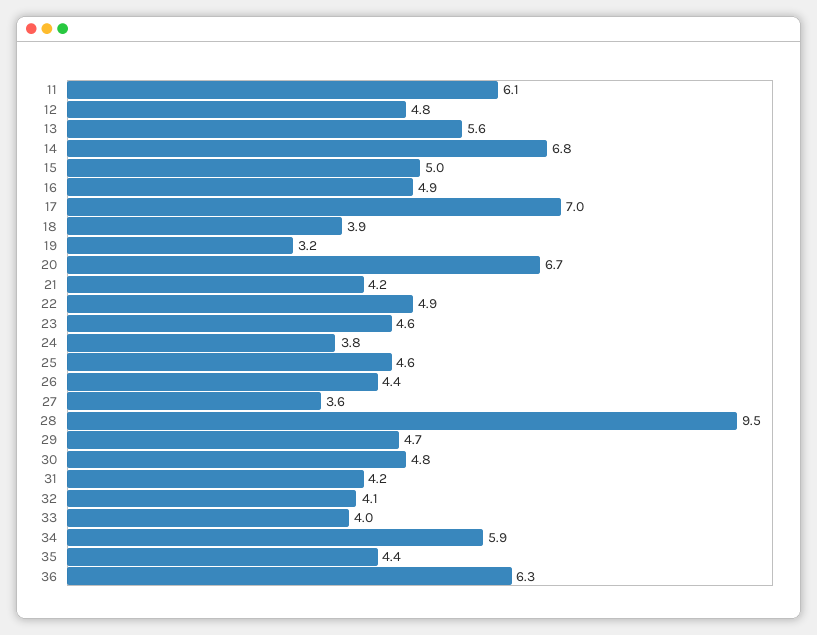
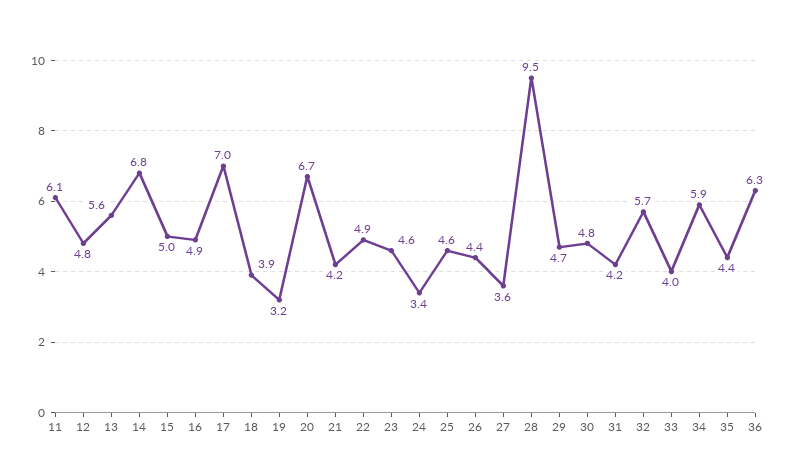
24: 3.8 -> 3.4
32: 4.1 -> 5.7

